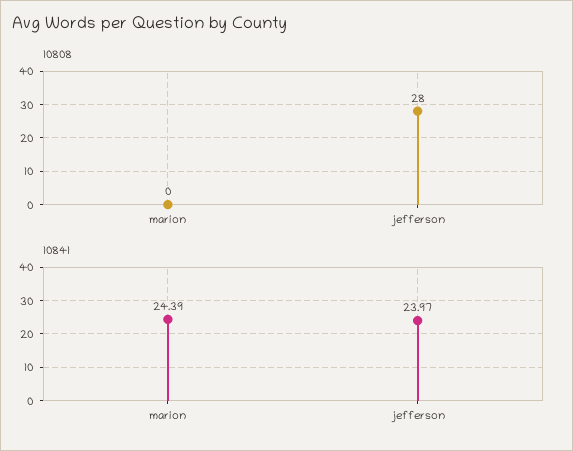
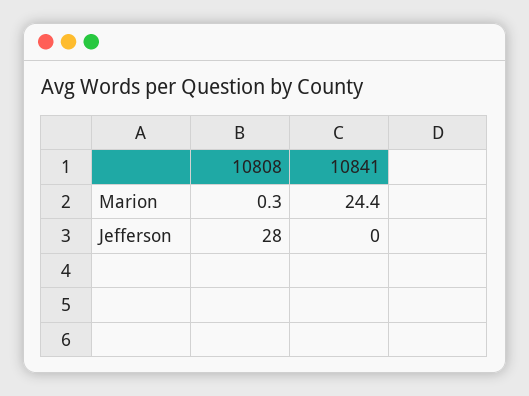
10808, marion: 0 -> 0.3
10841, jefferson: 23.97 -> 0

